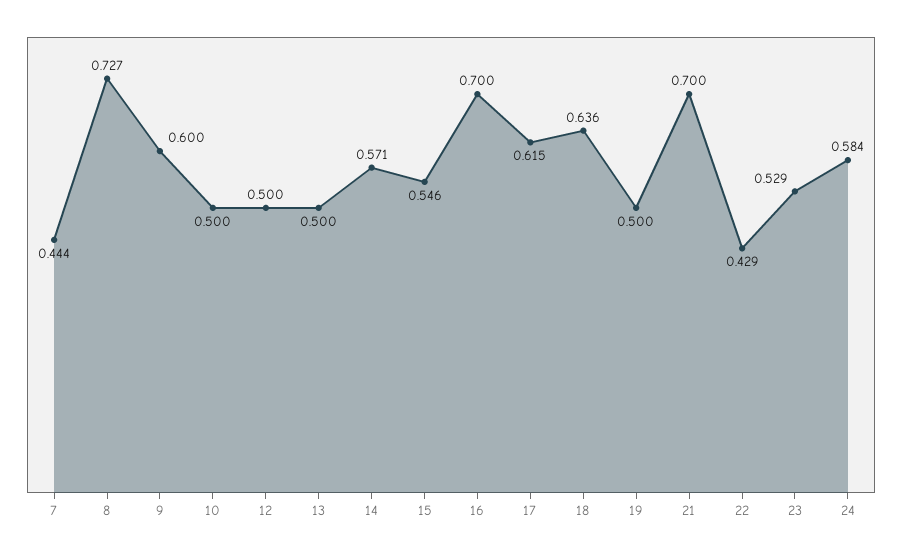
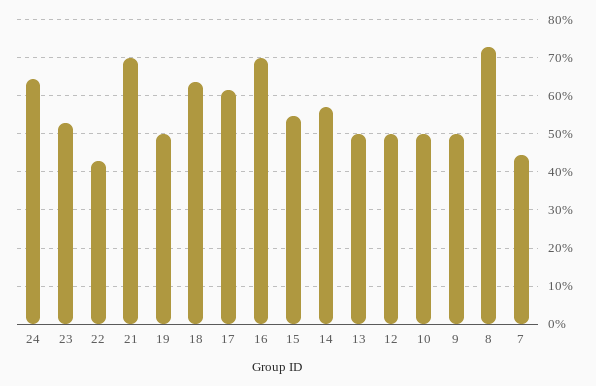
9: 0.6 -> 0.5
24: 0.584 -> 0.64

